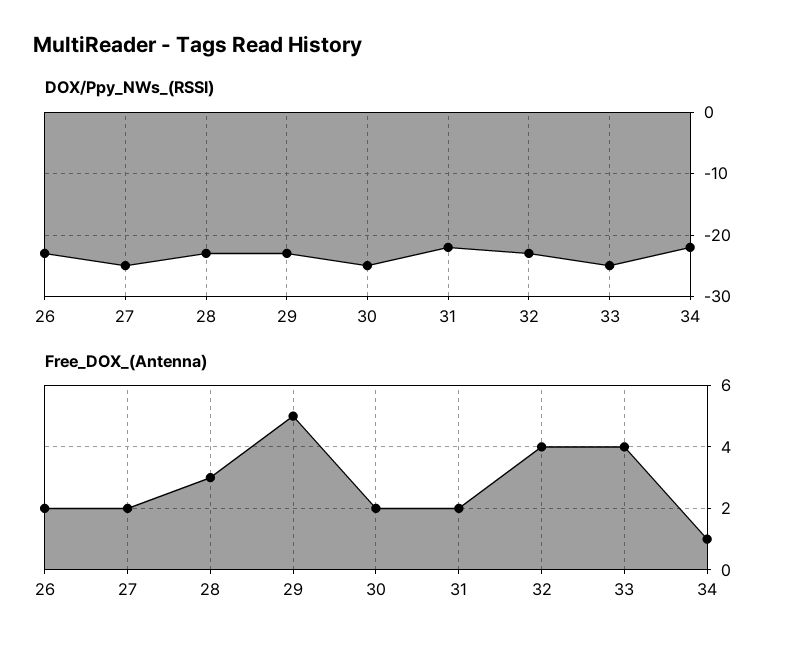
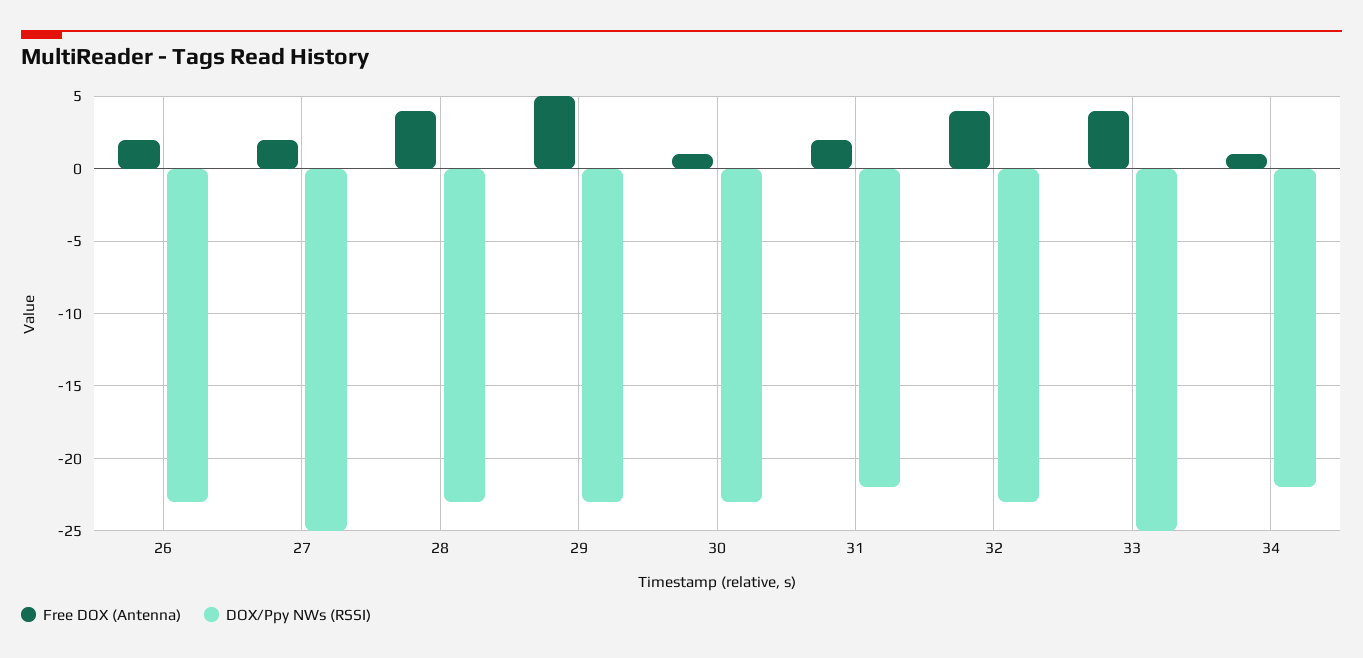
DOX/Ppy_NWs_(RSSI), 30: -25 -> -23
Free_DOX_(Antenna), 28: 3 -> 4
Free_DOX_(Antenna), 30: 2 -> 1

